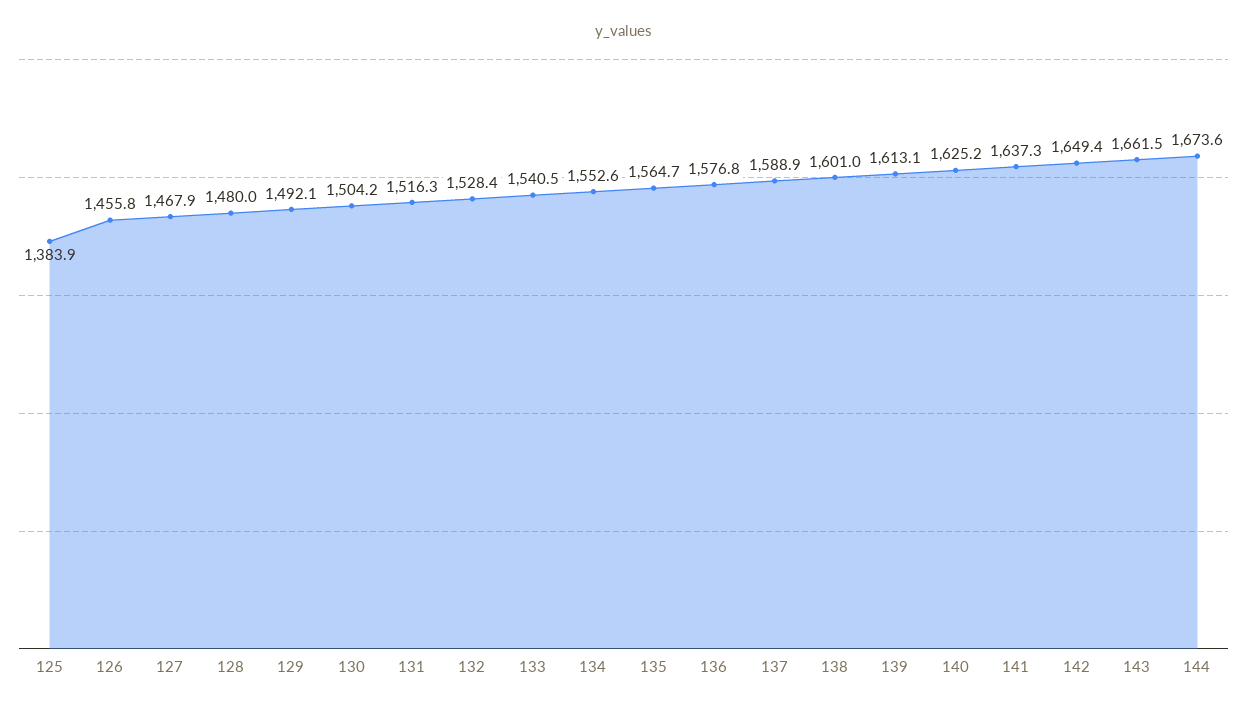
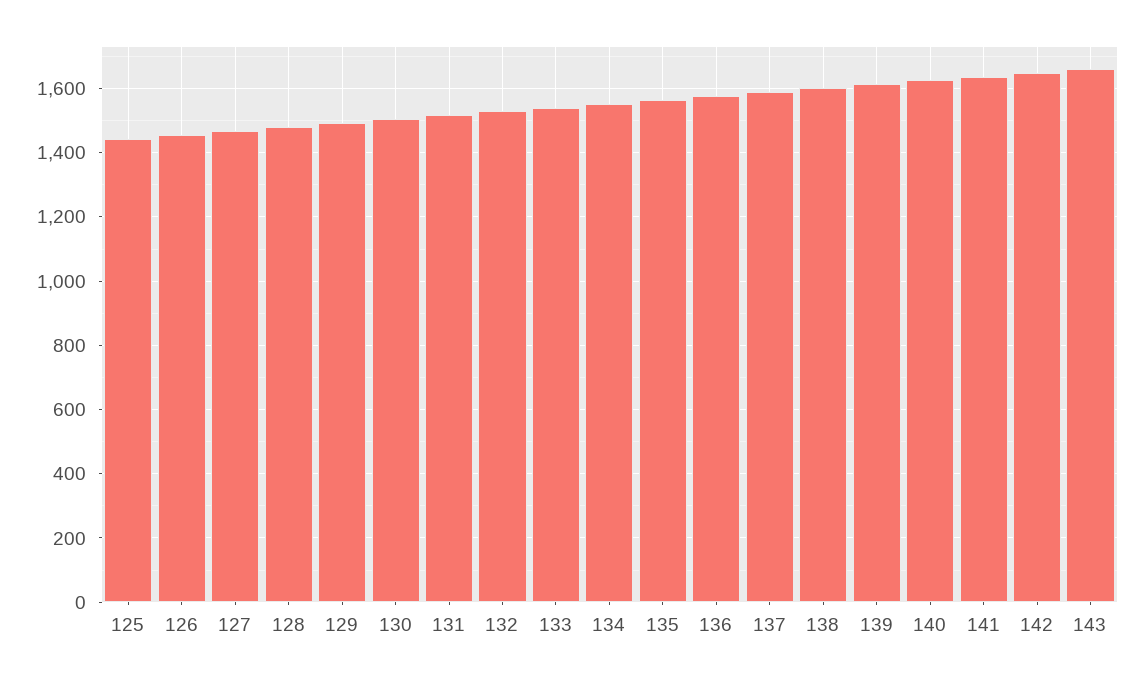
125: 1383.9 -> 1440
144: 1673.6 -> none

